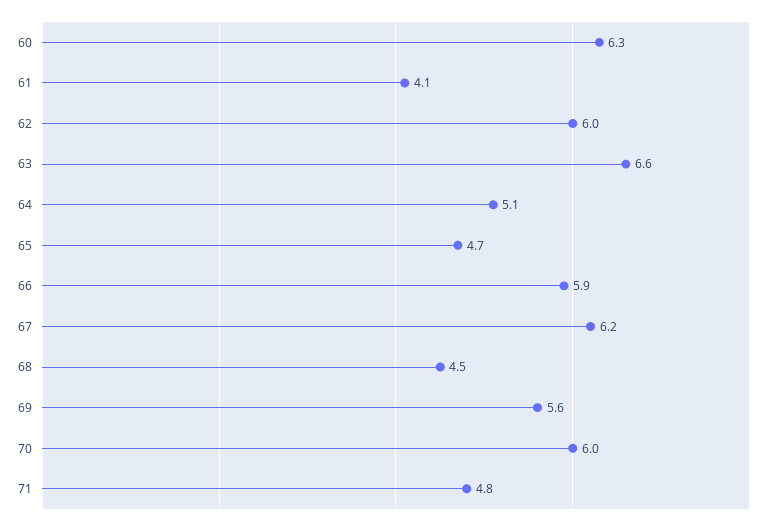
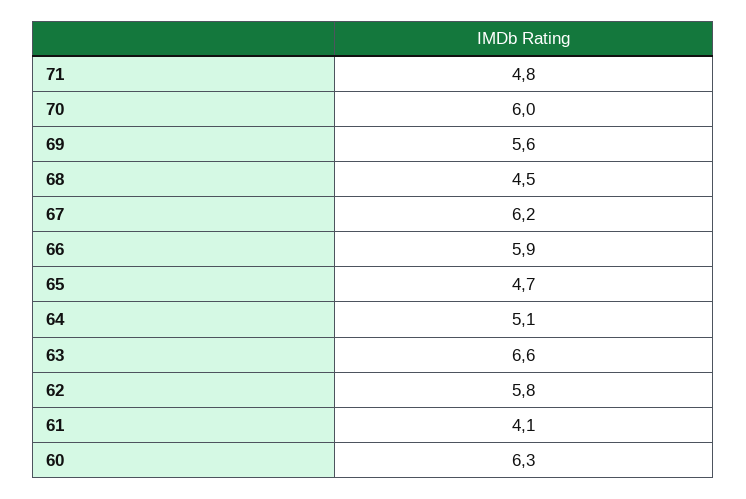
62: 6 -> 5.8

